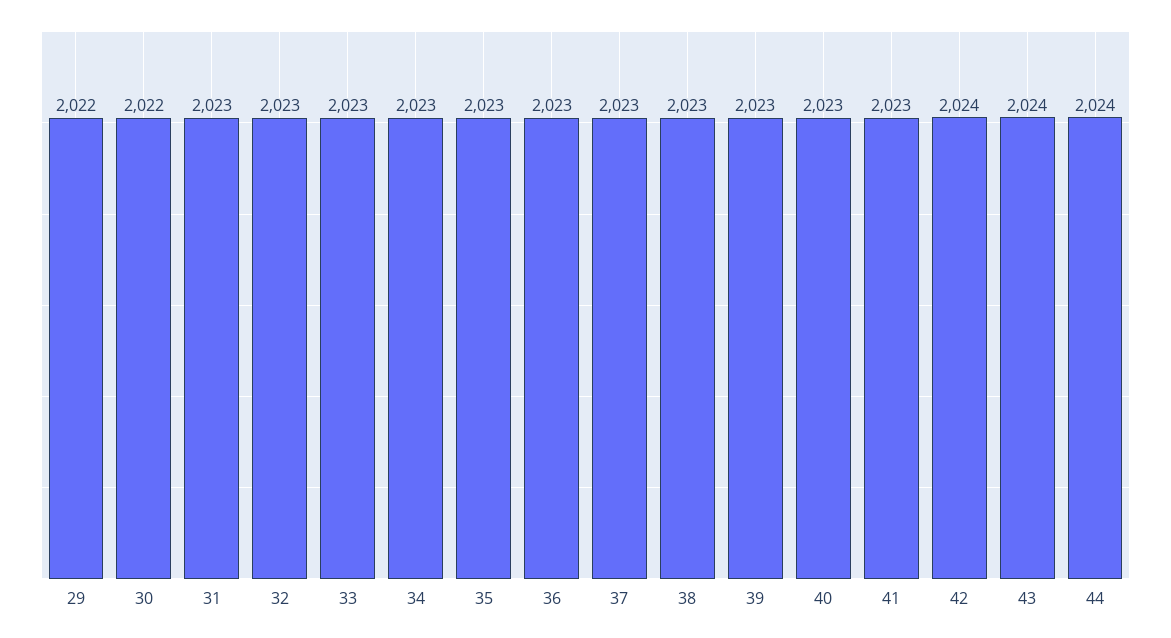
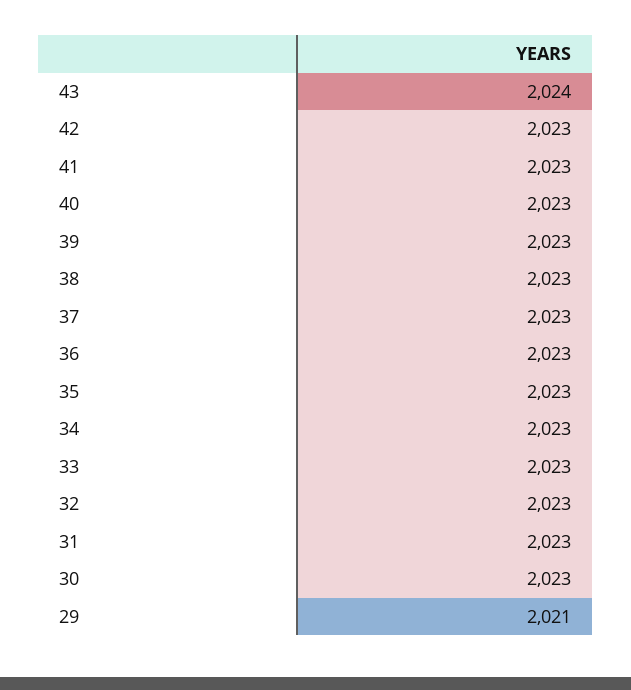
29: 2022 -> 2021
30: 2022 -> 2023
42: 2024 -> 2023
44: 2024 -> none

